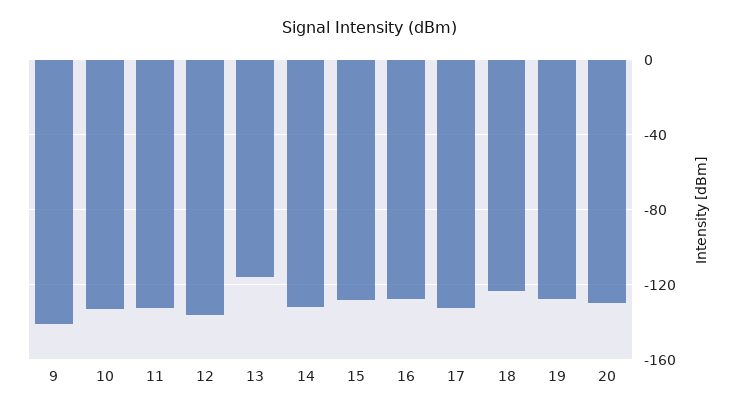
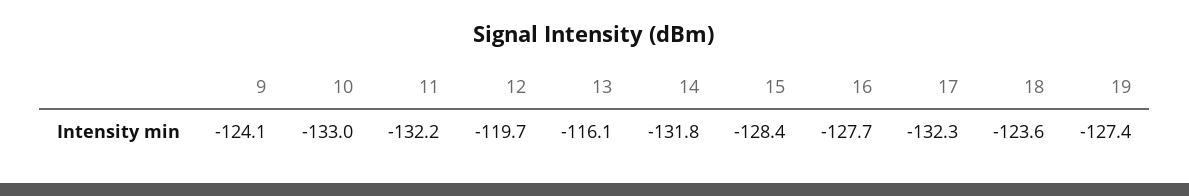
9: -140 -> -124.1
12: -135 -> -119.7
20: -130 -> none

